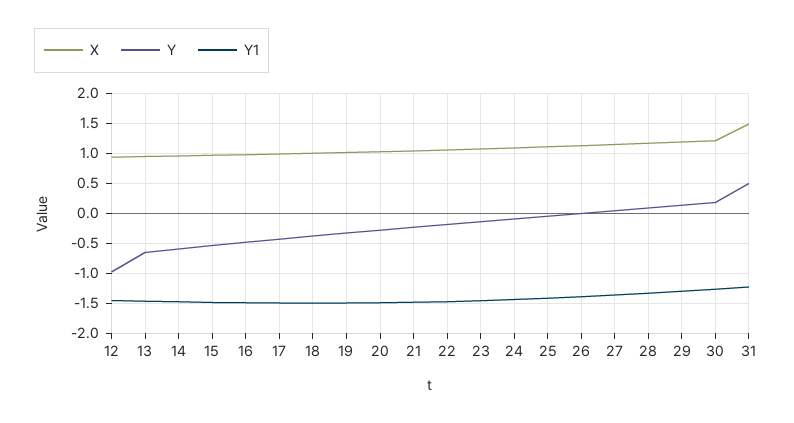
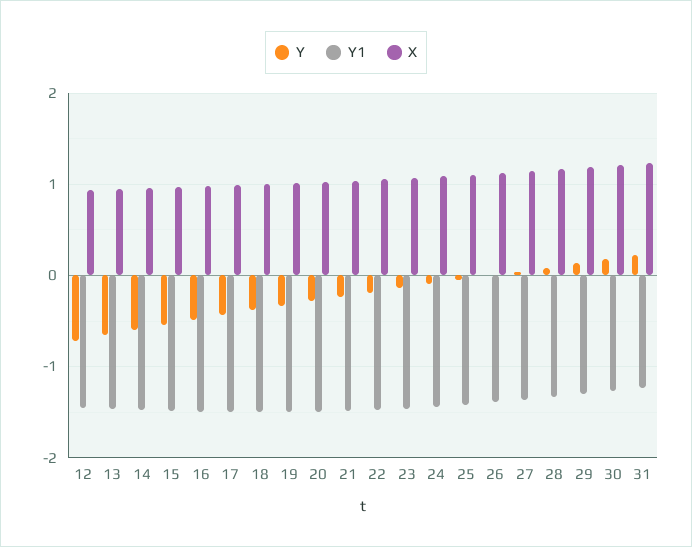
Y, 12: -1 -> -0.7
X, 31: 1.5 -> 1.2
Y, 31: 0.5 -> 0.2

